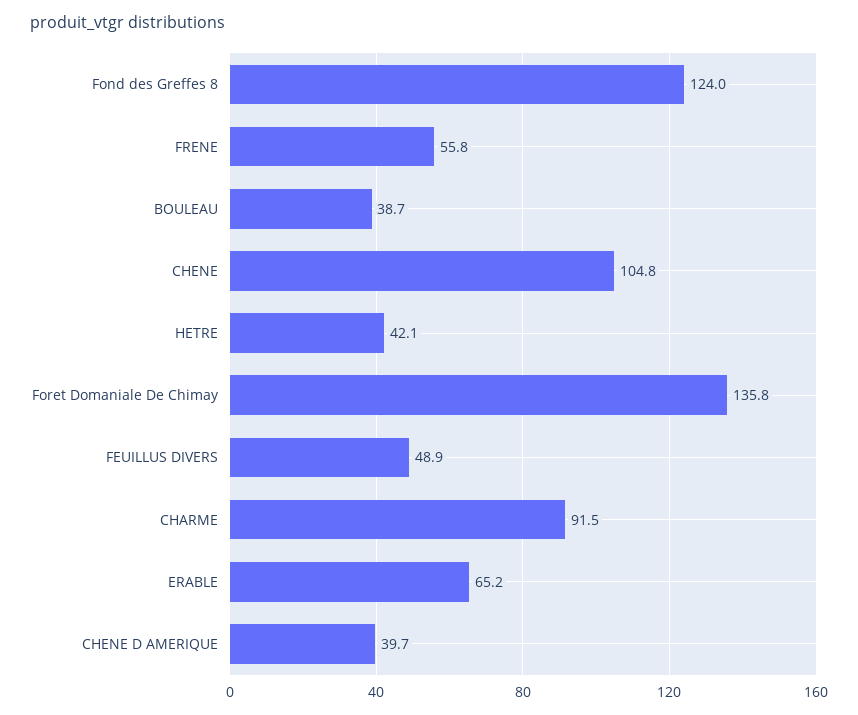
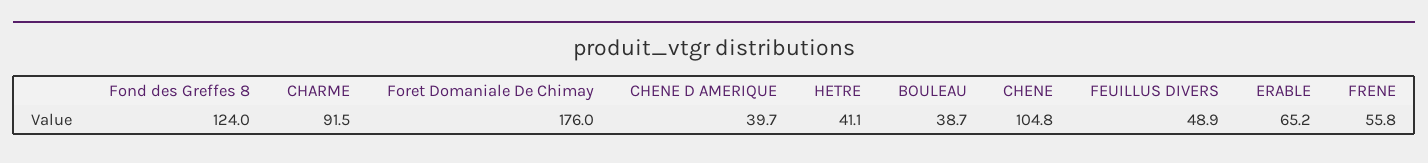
HETRE: 42.1 -> 41.1
Foret Domaniale De Chimay: 135.8 -> 176

